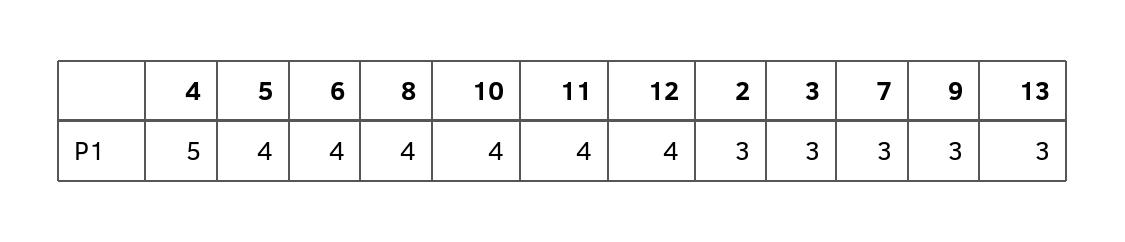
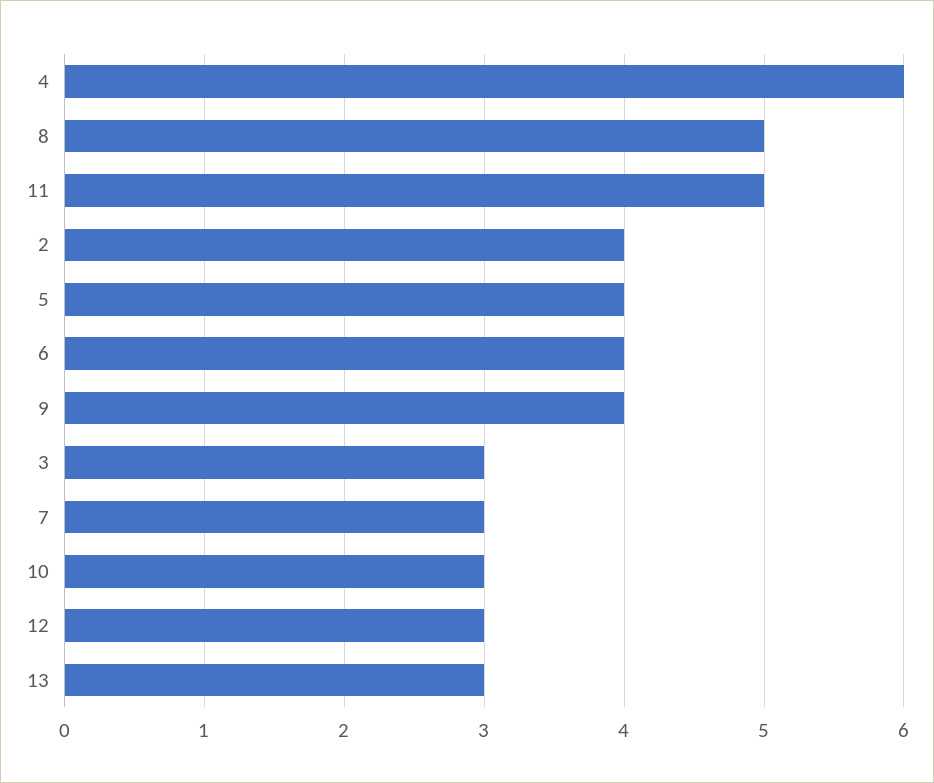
4: 5 -> 6
8: 4 -> 5
10: 4 -> 3
11: 4 -> 5
12: 4 -> 3
2: 3 -> 4
9: 3 -> 4

